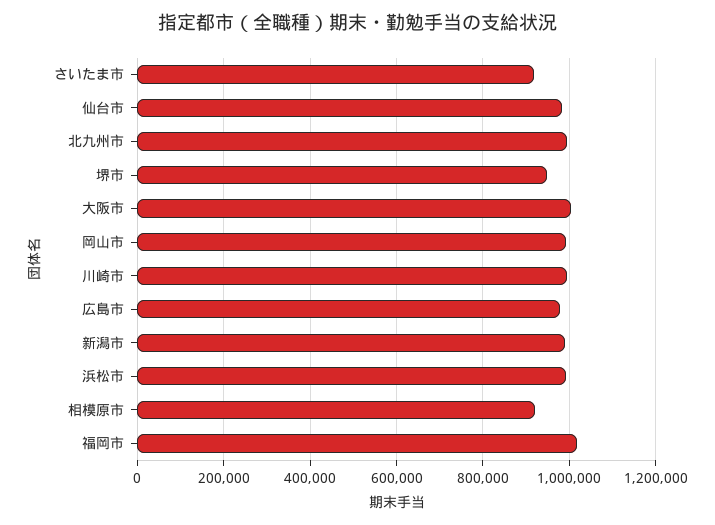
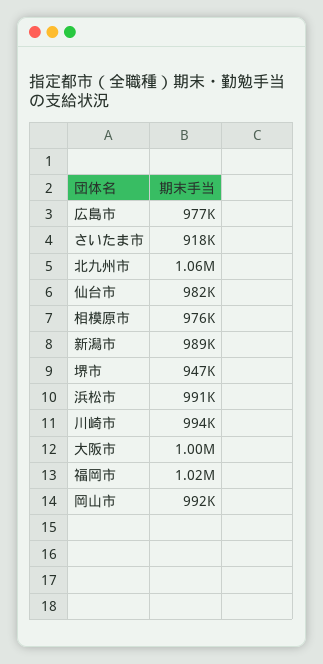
北九州市: 1000000 -> 1060000
相模原市: 920000 -> 976000

